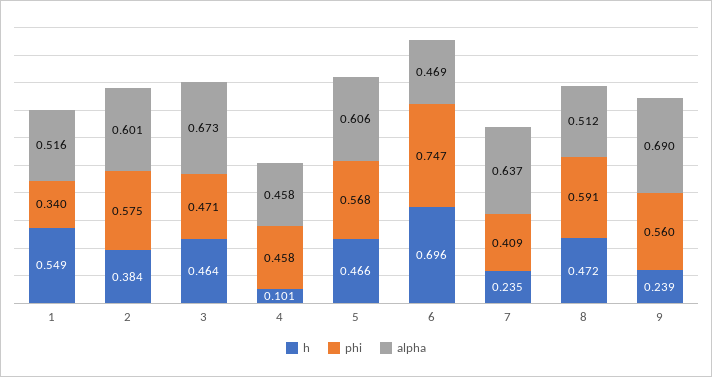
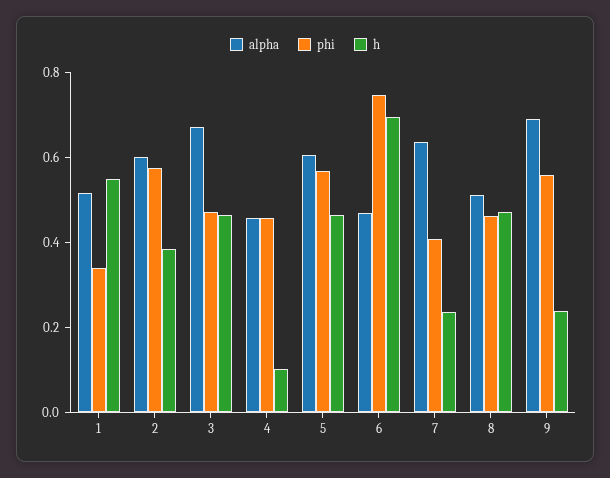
phi, 8: 0.591 -> 0.45

